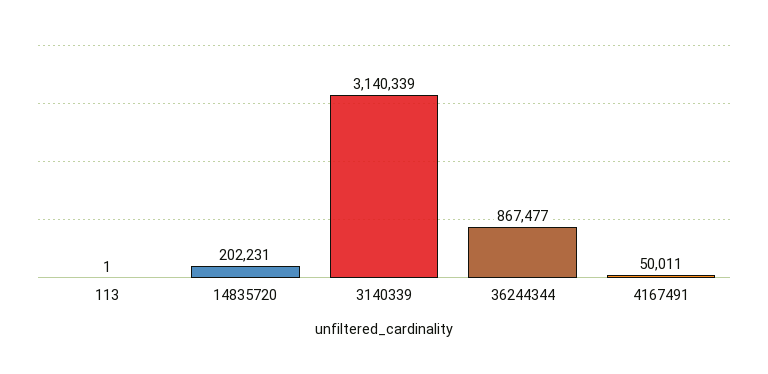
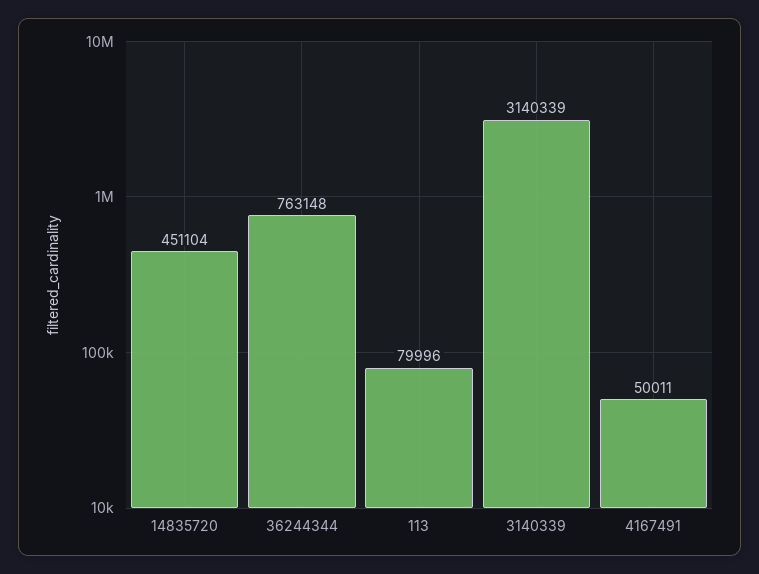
113: 1 -> 79996
14835720: 202231 -> 451104
36244344: 867477 -> 763148

